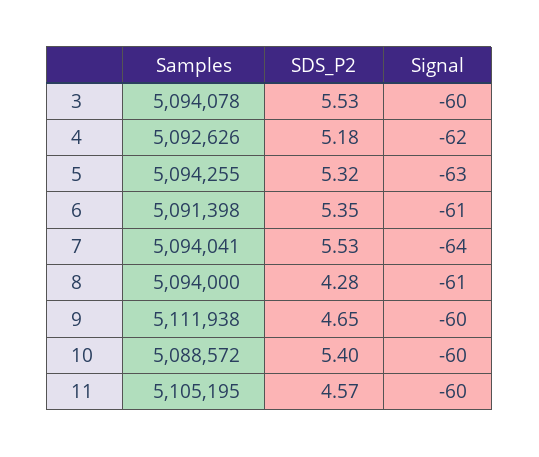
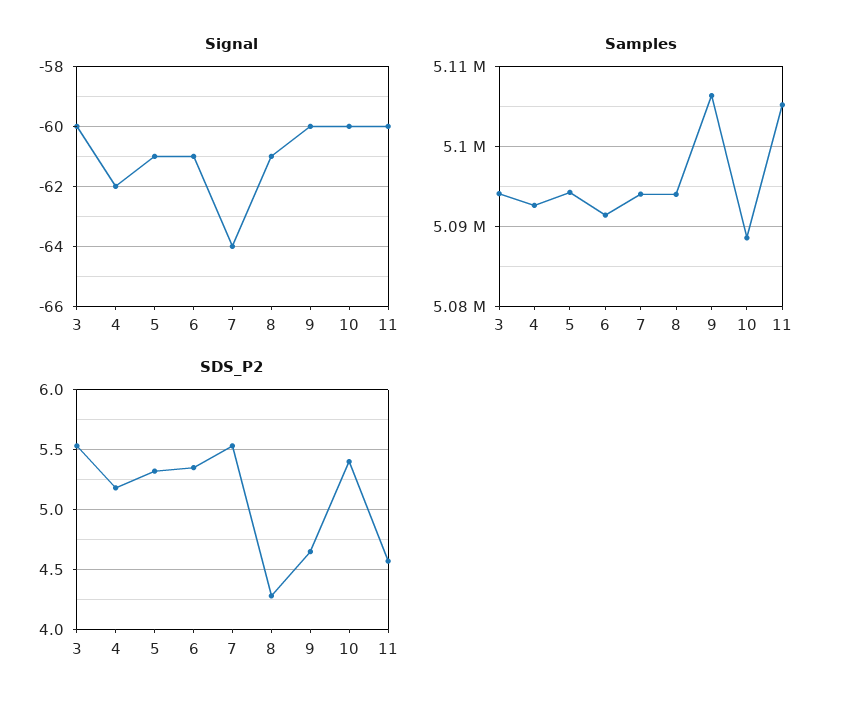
Signal, 5: -63 -> -61
Samples, 9: 5111938 -> 5106000

